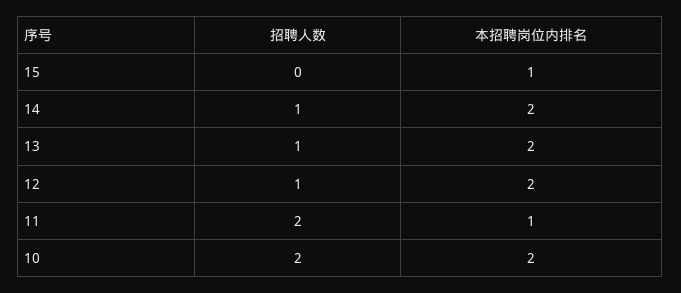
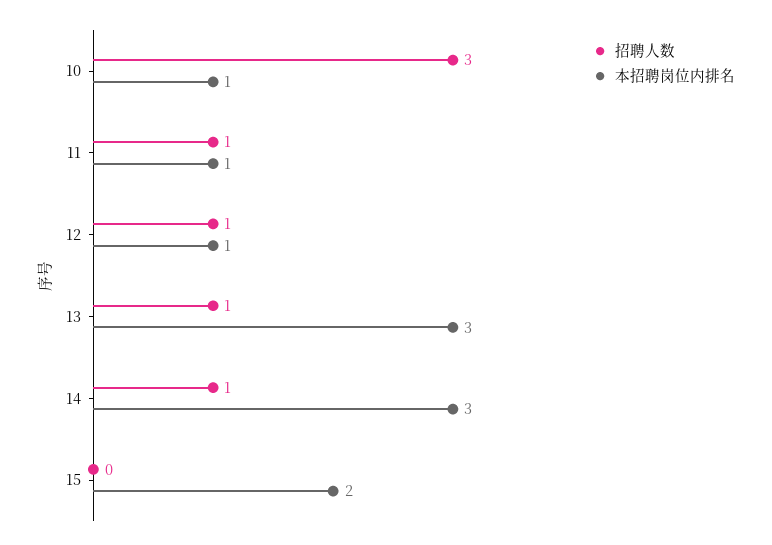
本招聘岗位内排名, 15: 1 -> 2
本招聘岗位内排名, 14: 2 -> 3
本招聘岗位内排名, 13: 2 -> 3
本招聘岗位内排名, 12: 2 -> 1
招聘人数, 11: 2 -> 1
招聘人数, 10: 2 -> 3
本招聘岗位内排名, 10: 2 -> 1

